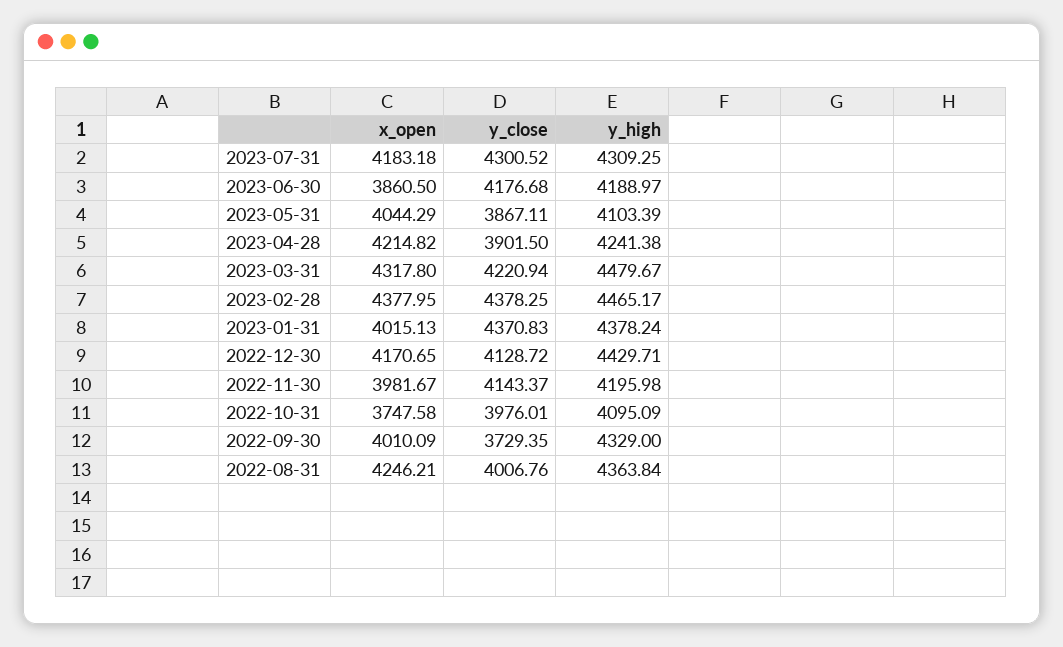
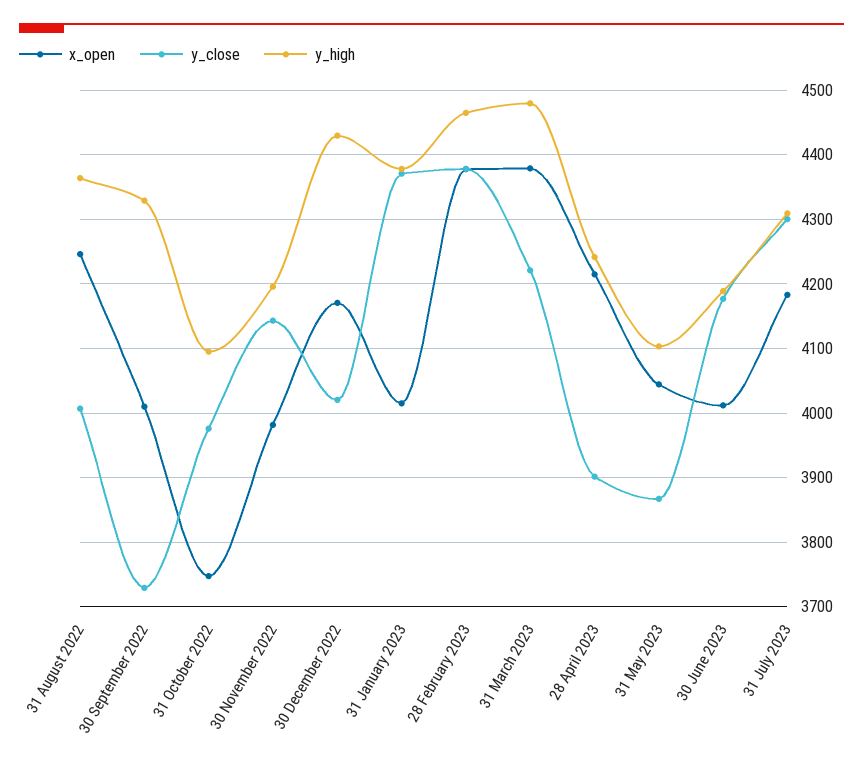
x_open, 2023-06-30: 3860.5 -> 4010
x_open, 2023-03-31: 4317.8 -> 4380
y_close, 2022-12-30: 4128.72 -> 4020

